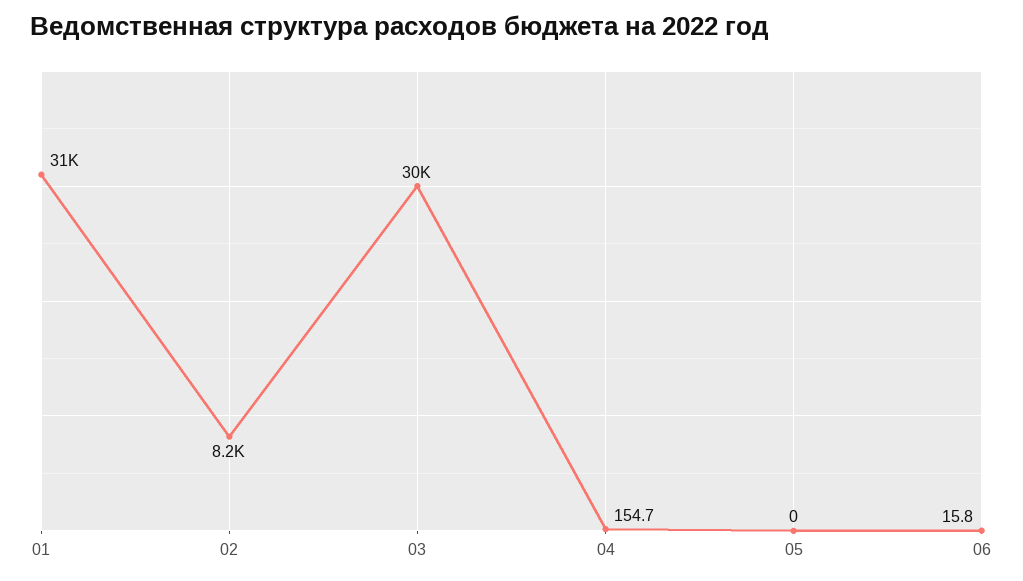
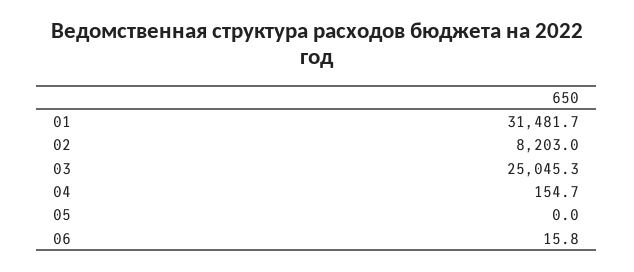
03: 30000 -> 25045.3

